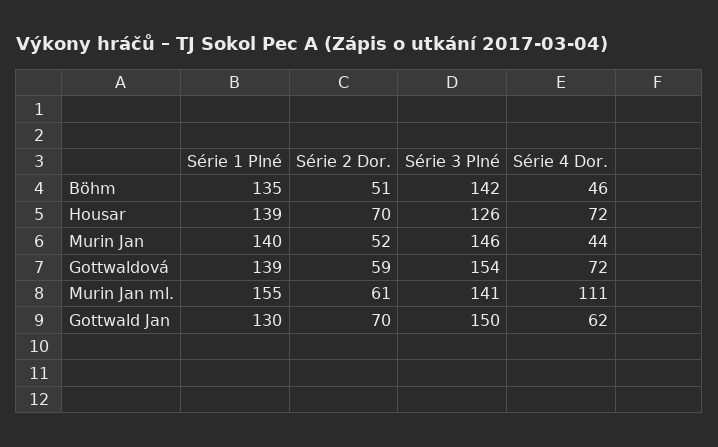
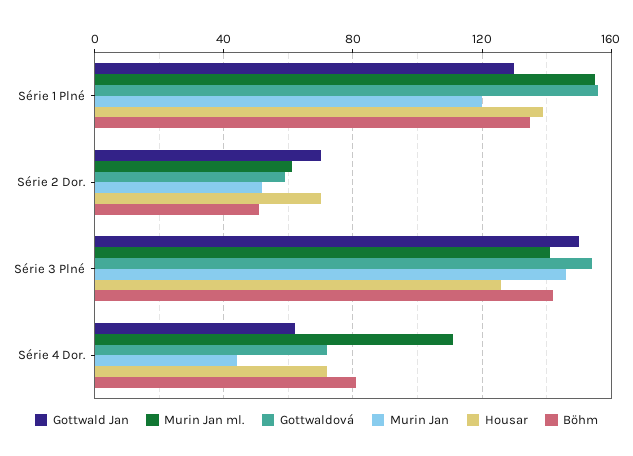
Böhm, Série 4 Dor.: 46 -> 80
Murin Jan, Série 1 Plné: 140 -> 120
Gottwaldová, Série 1 Plné: 139 -> 155

